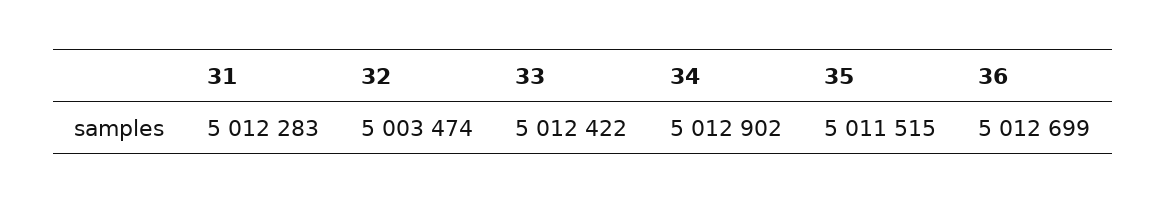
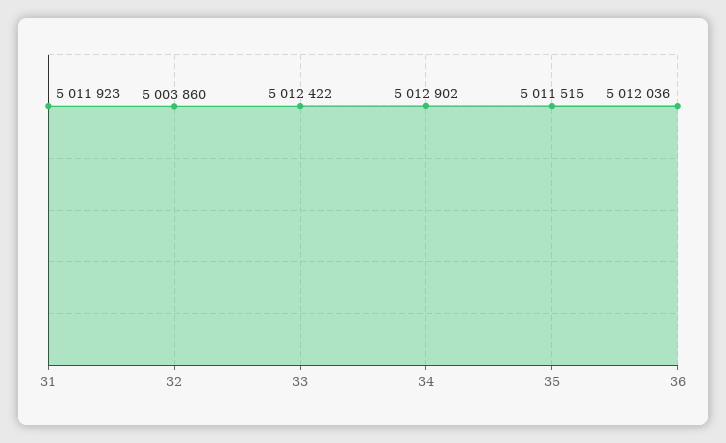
31: 5012283 -> 5011923
32: 5003474 -> 5003860
36: 5012699 -> 5012036

